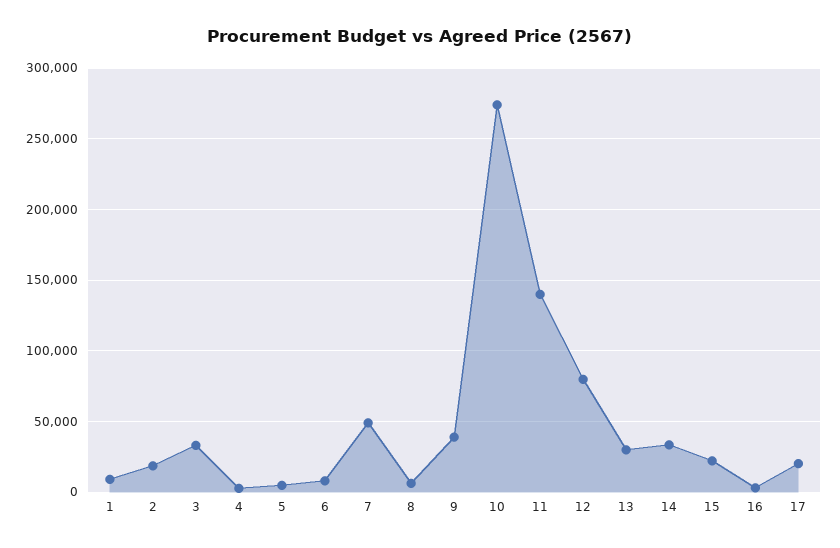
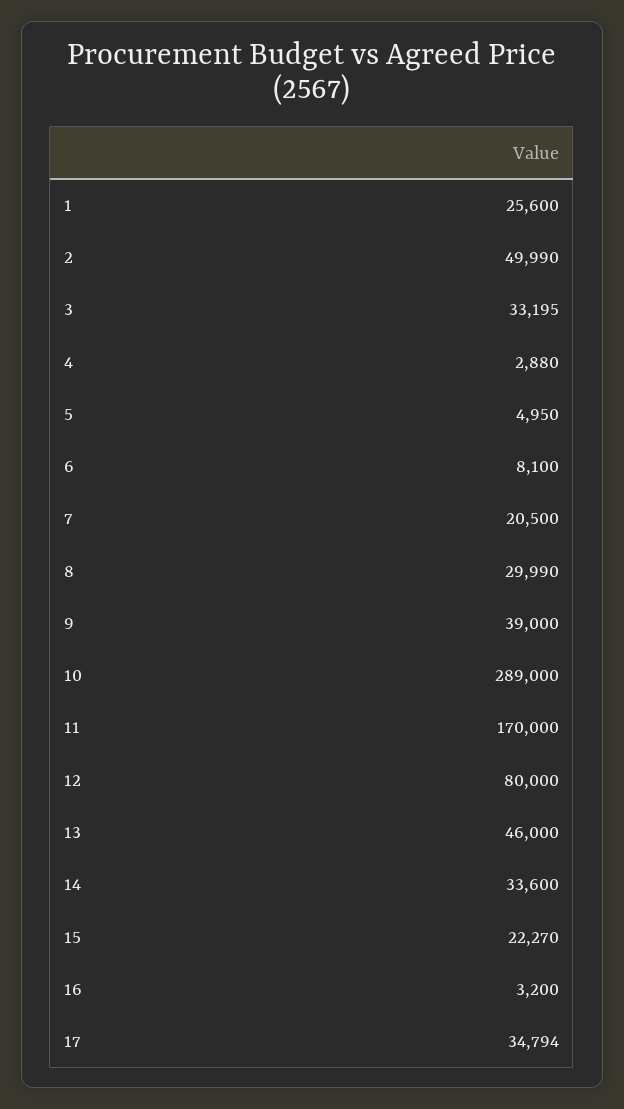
1: 10000 -> 25600
2: 20000 -> 49990
7: 50000 -> 20500
8: 5000 -> 29990
10: 275000 -> 289000
11: 140000 -> 170000
13: 30000 -> 46000
17: 20000 -> 34794

